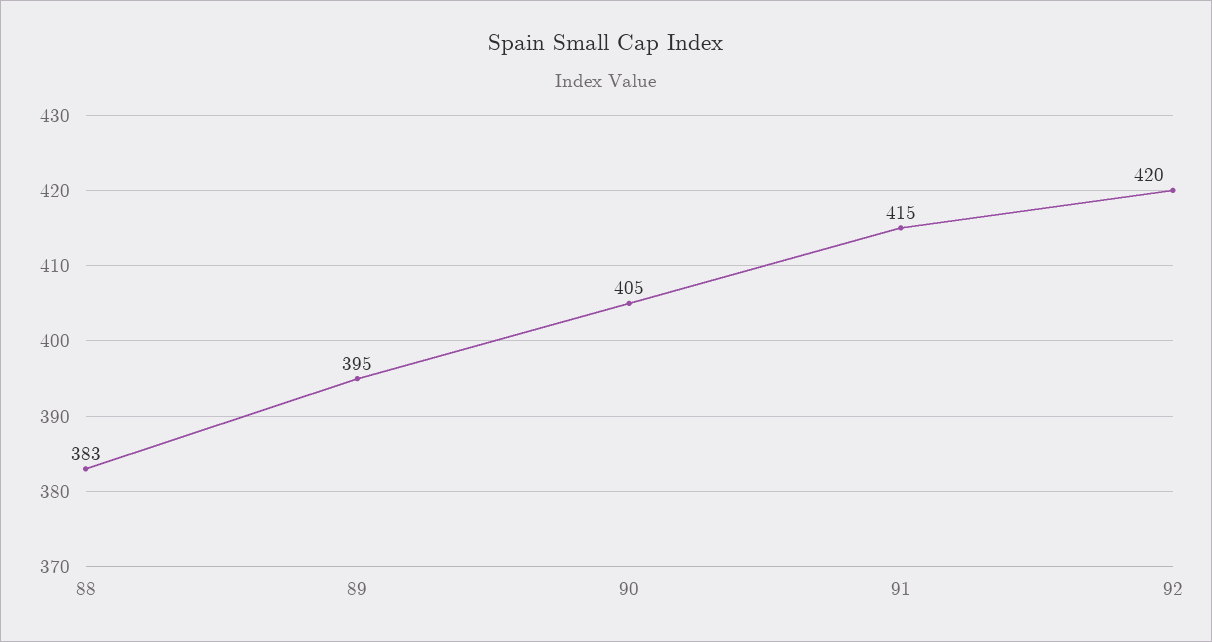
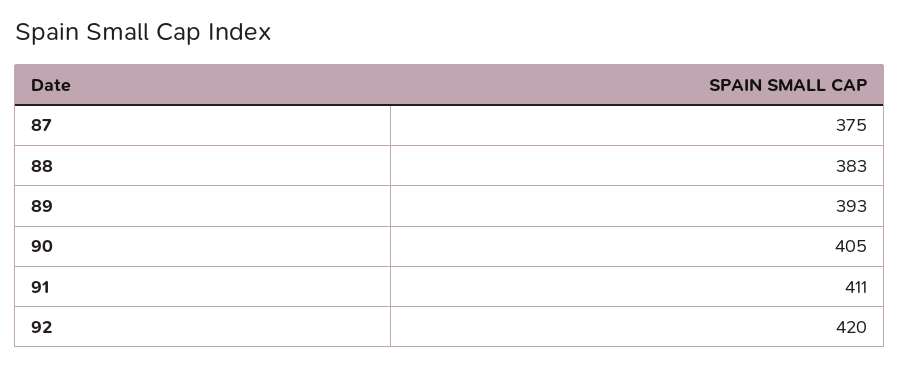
89: 395 -> 393
91: 415 -> 411
87: none -> 375

